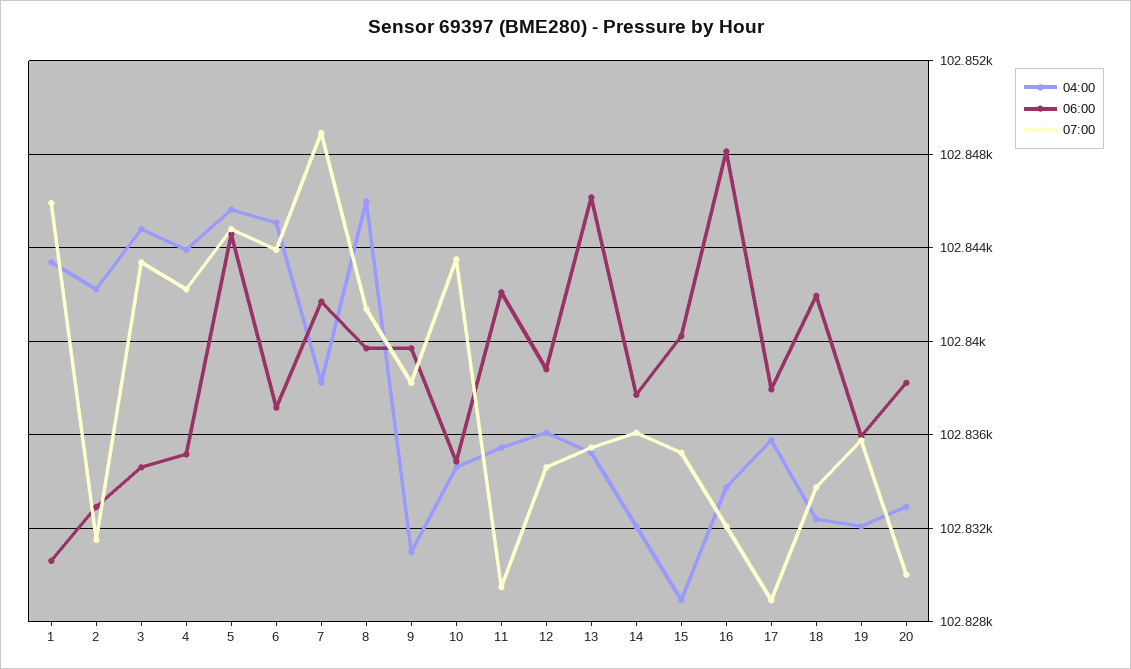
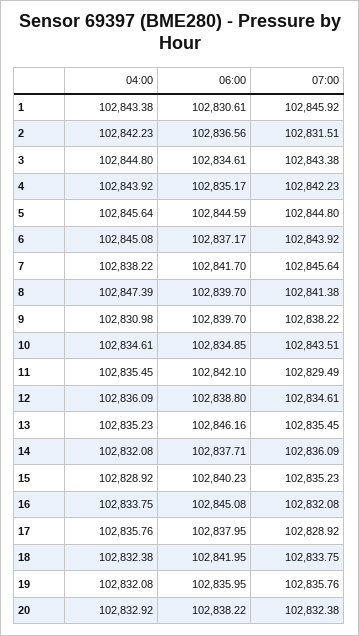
06:00, 2: 102833 -> 102836.56
07:00, 7: 102849 -> 102845.64
04:00, 8: 102846 -> 102847.39
06:00, 16: 102848 -> 102845.08
07:00, 20: 102830 -> 102832.38

